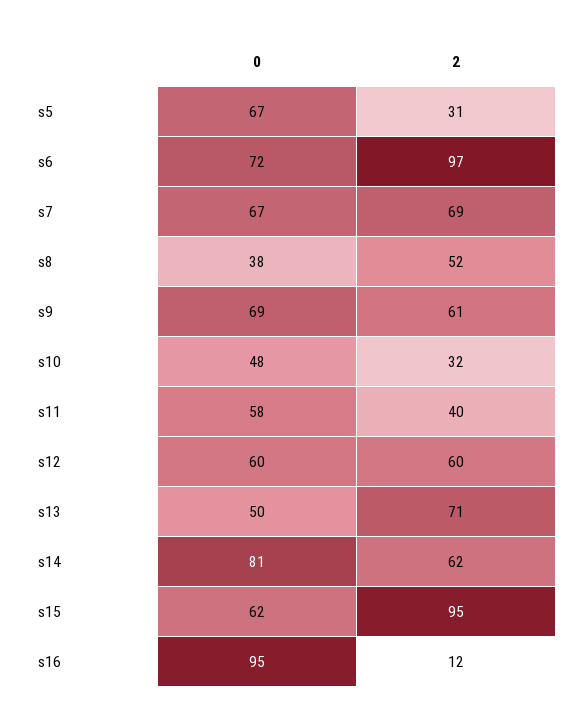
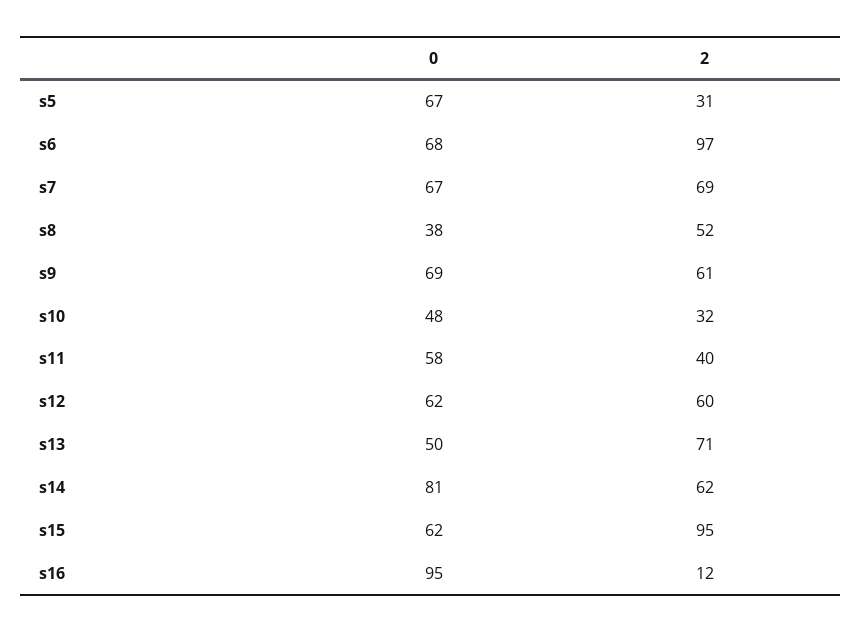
0, s6: 72 -> 68
0, s12: 60 -> 62

